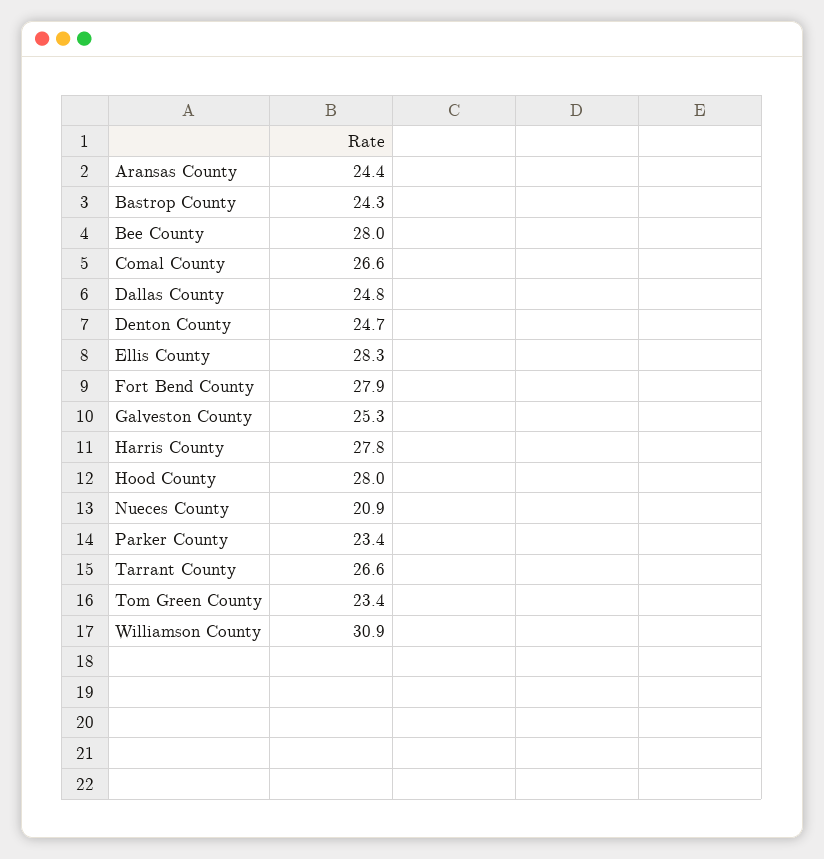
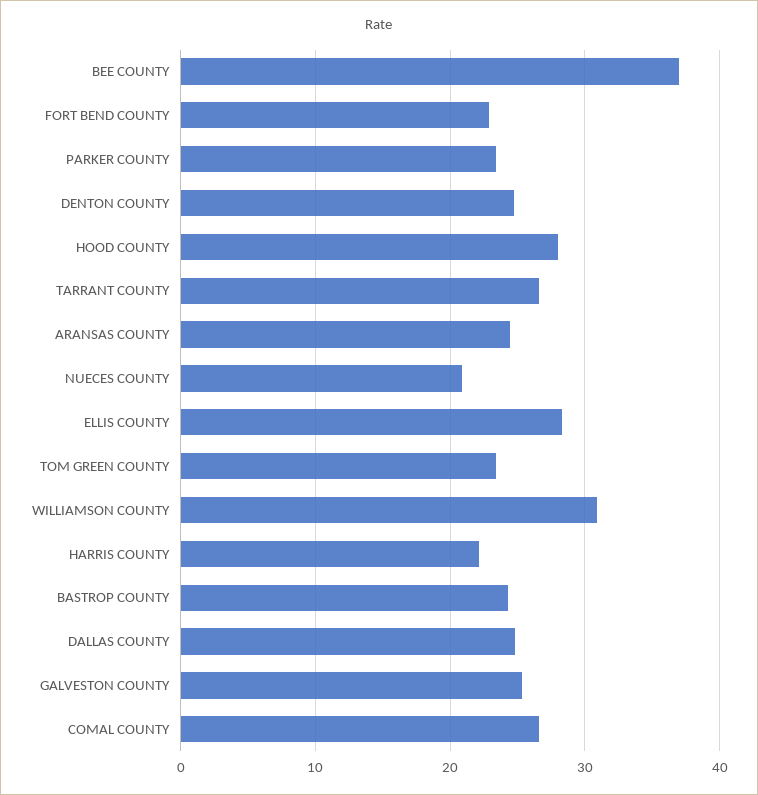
Bee County: 28 -> 37
Fort Bend County: 27.9 -> 23
Harris County: 27.8 -> 22

